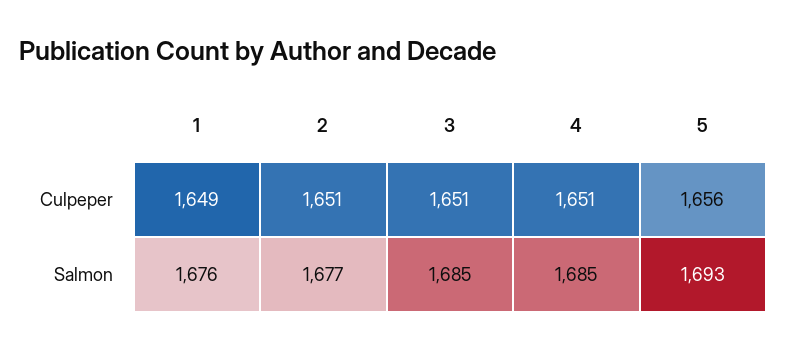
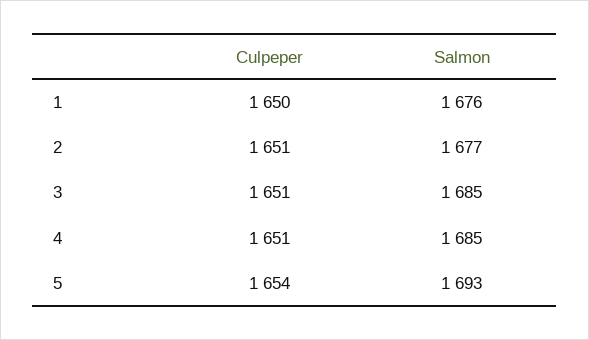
1, Culpeper: 1649 -> 1650
5, Culpeper: 1656 -> 1654

